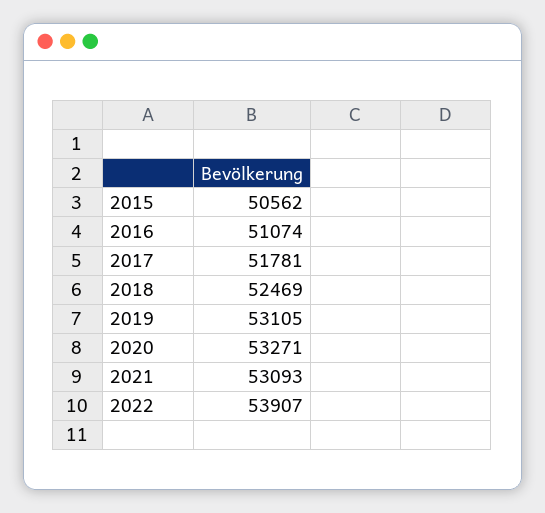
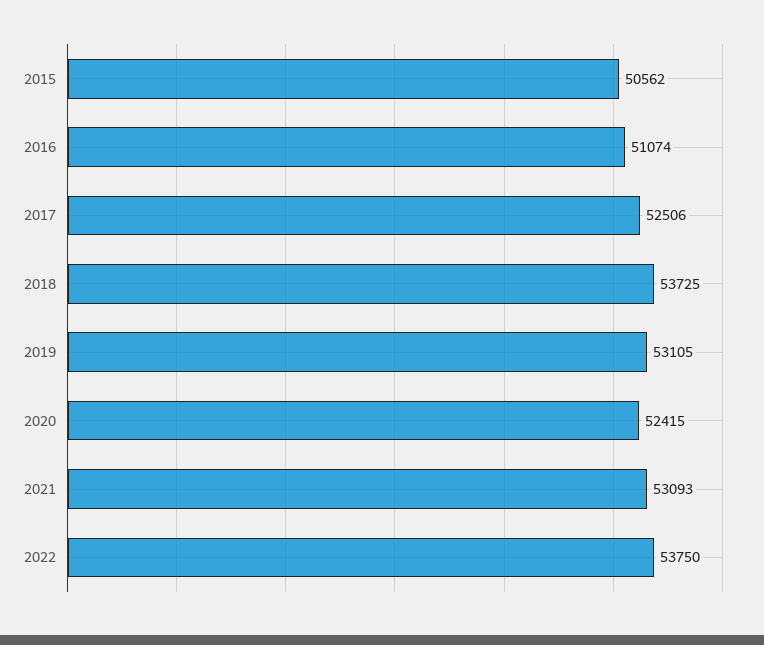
2017: 51781 -> 52506
2018: 52469 -> 53725
2020: 53271 -> 52415
2022: 53907 -> 53750

